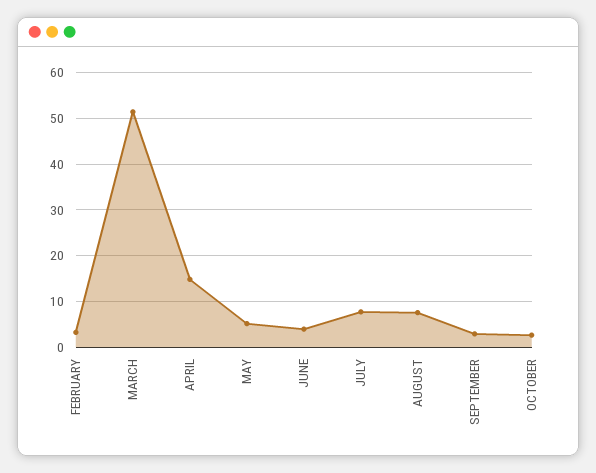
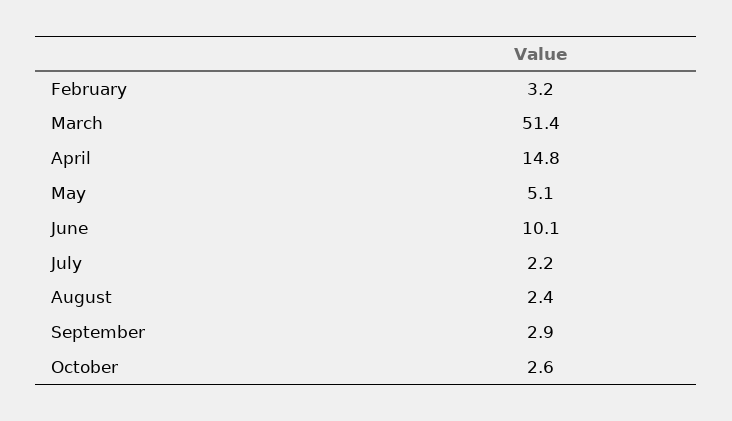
JUNE: 4 -> 10.1
JULY: 8 -> 2.2
AUGUST: 8 -> 2.4

